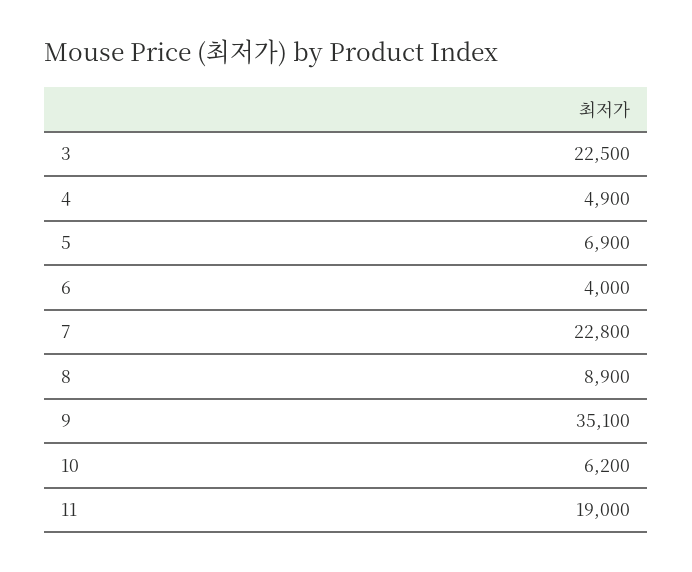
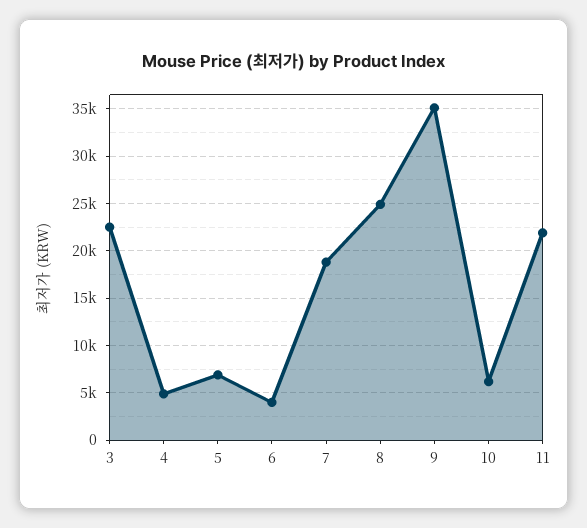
7: 22800 -> 19000
8: 8900 -> 25000
11: 19000 -> 22000

